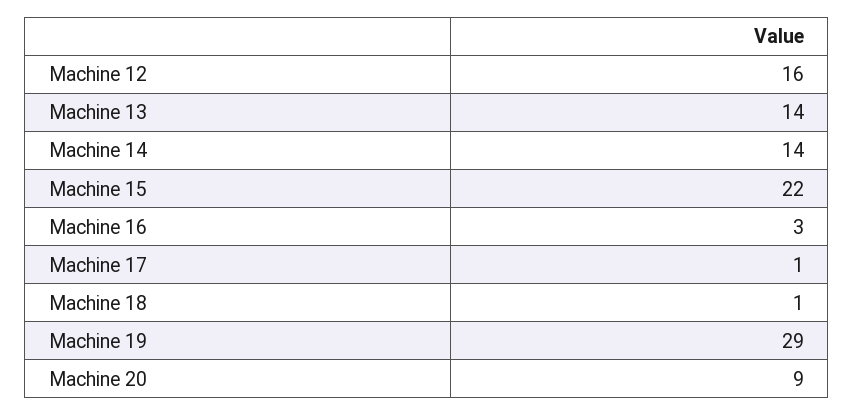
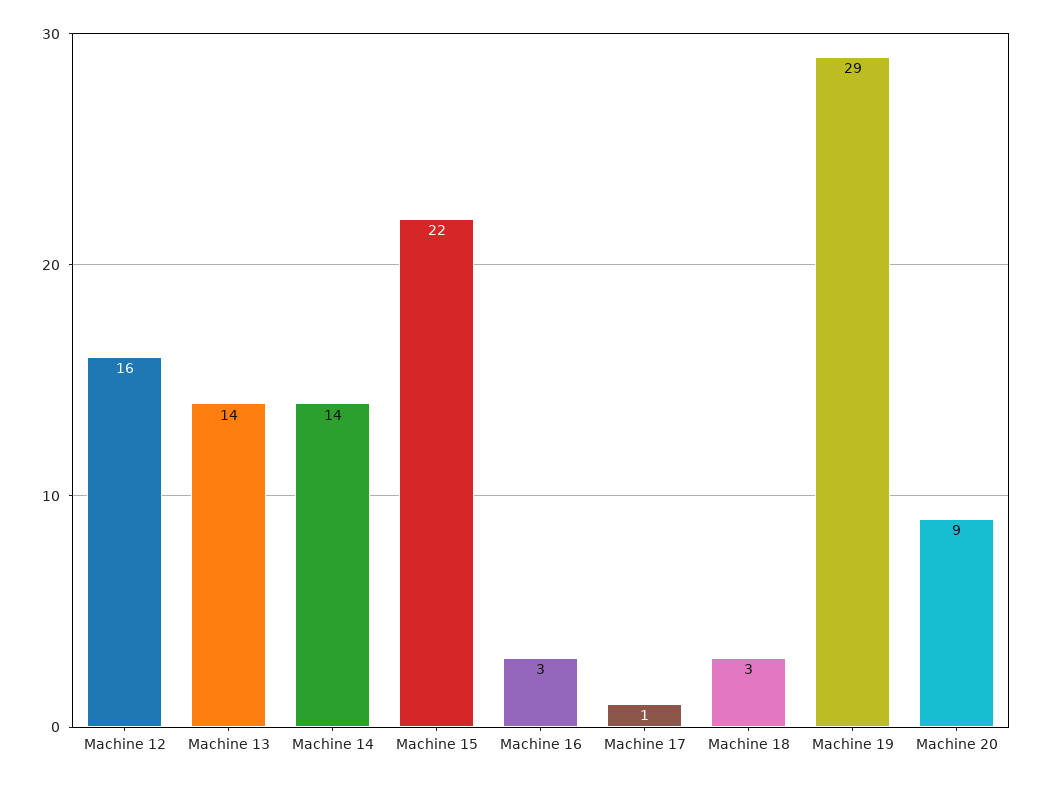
Machine 18: 1 -> 3

